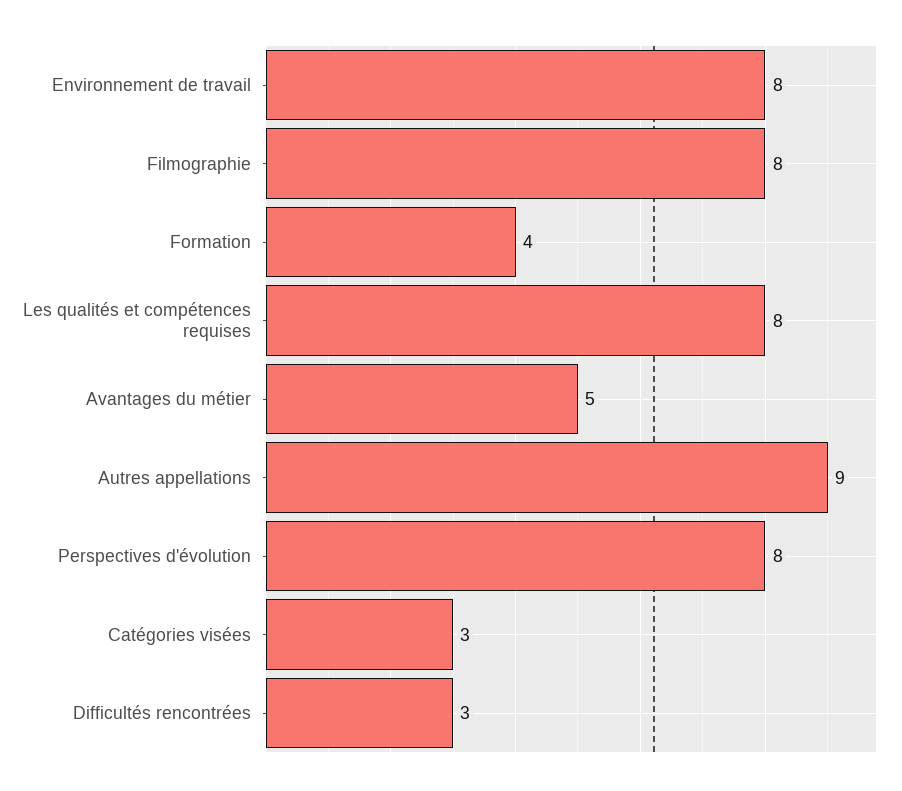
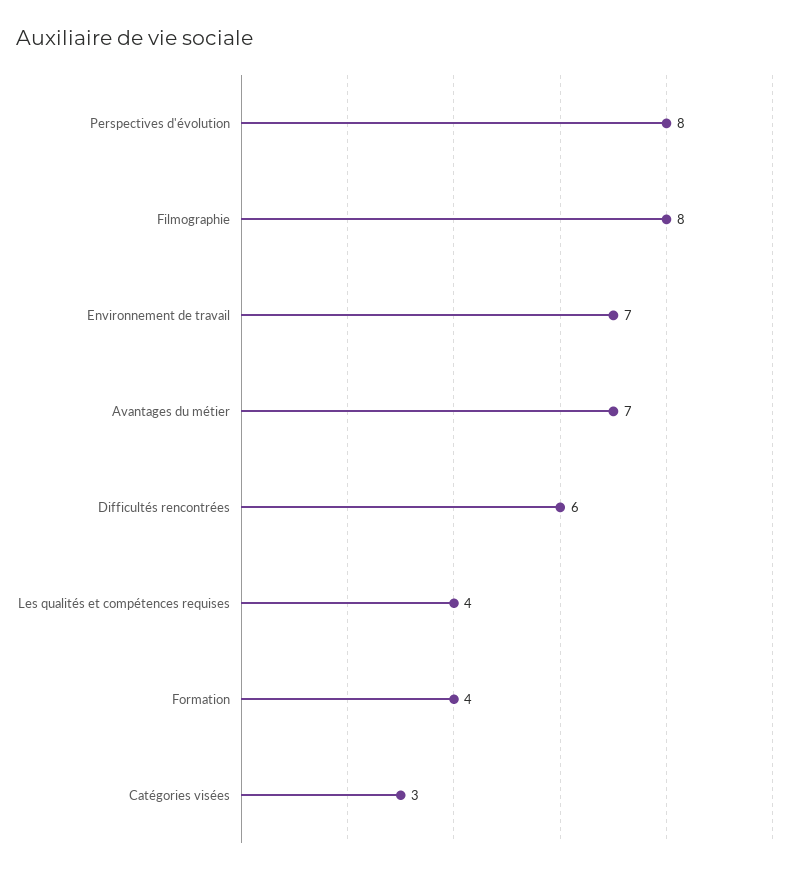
Environnement de travail: 8 -> 7
Les qualités et compétences requises: 8 -> 4
Avantages du métier: 5 -> 7
Autres appellations: 9 -> none
Difficultés rencontrées: 3 -> 6

